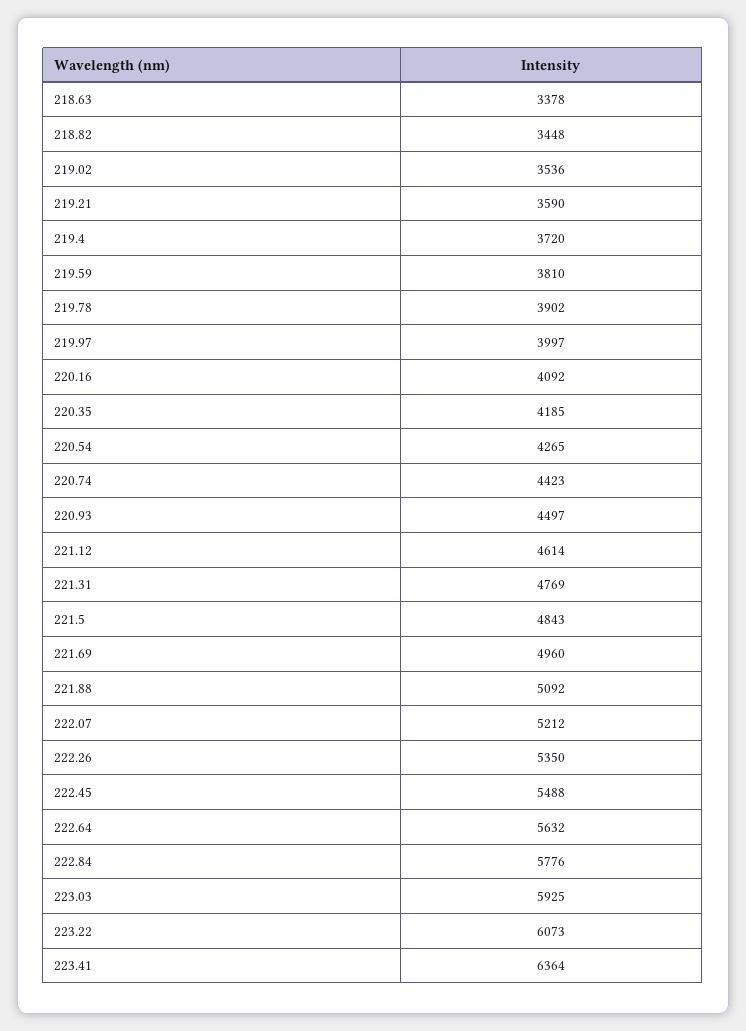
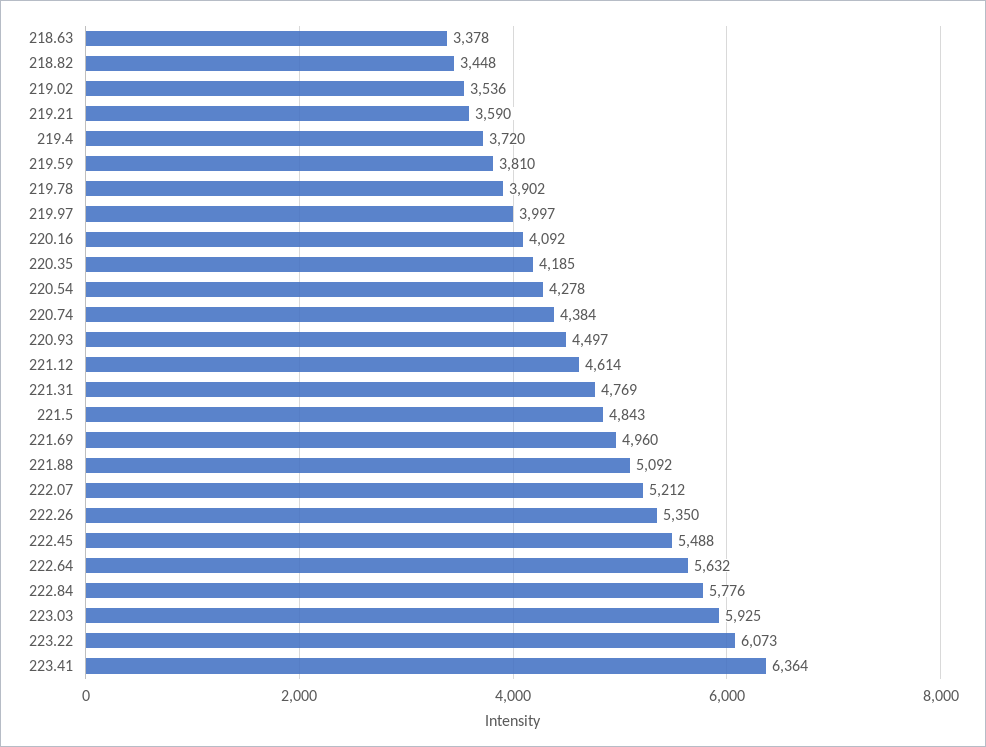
220.54: 4265 -> 4278
220.74: 4423 -> 4384

